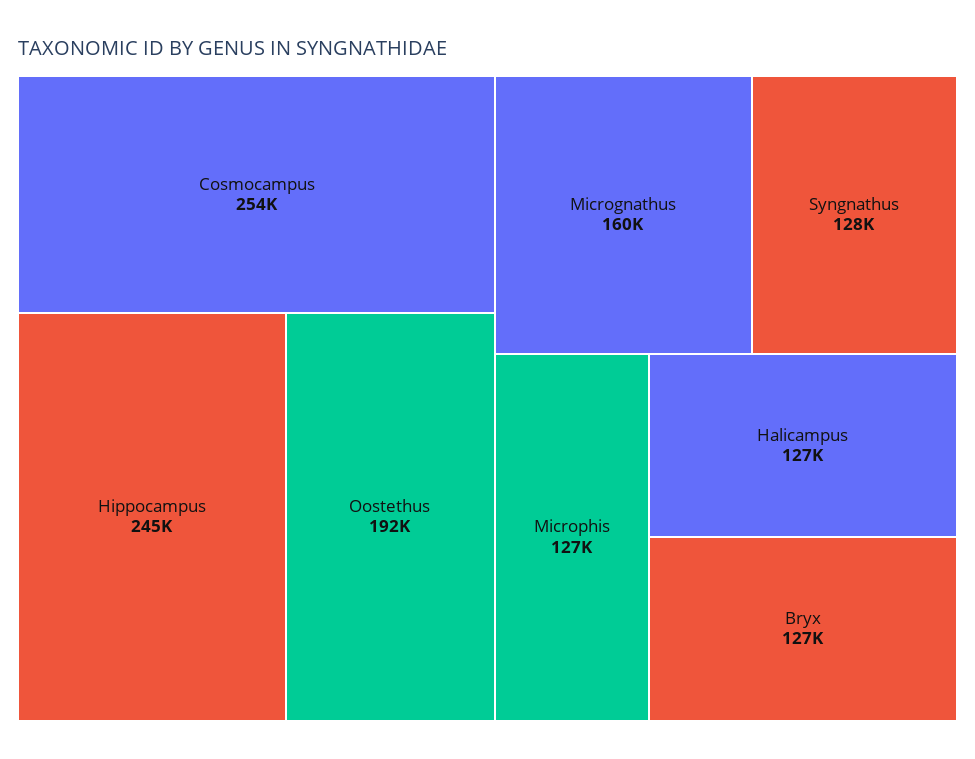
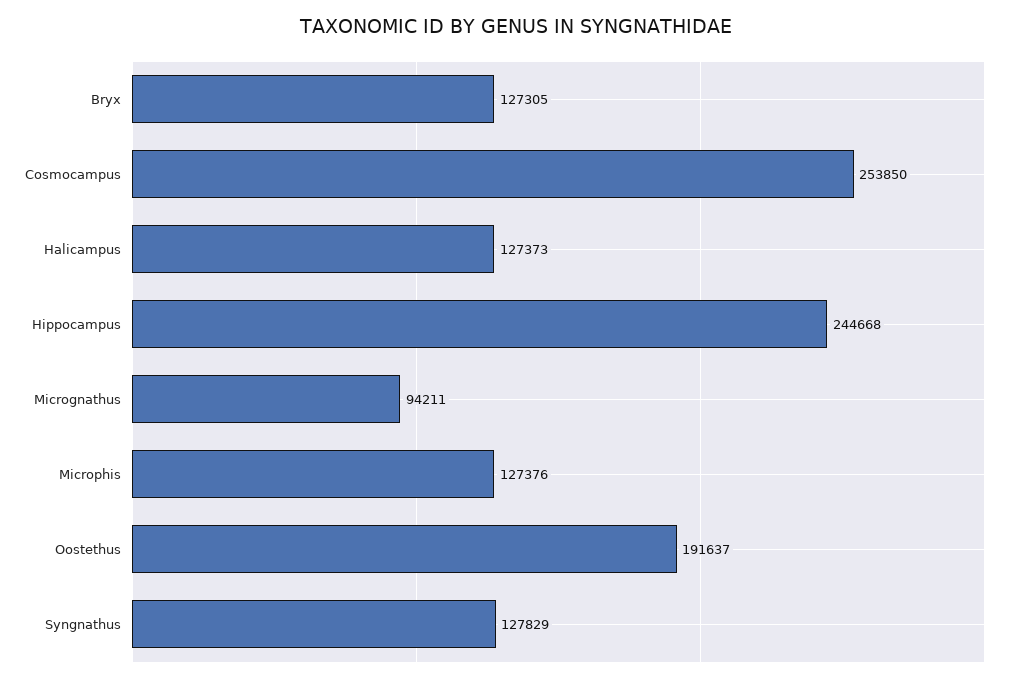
Micrognathus: 160000 -> 94211

